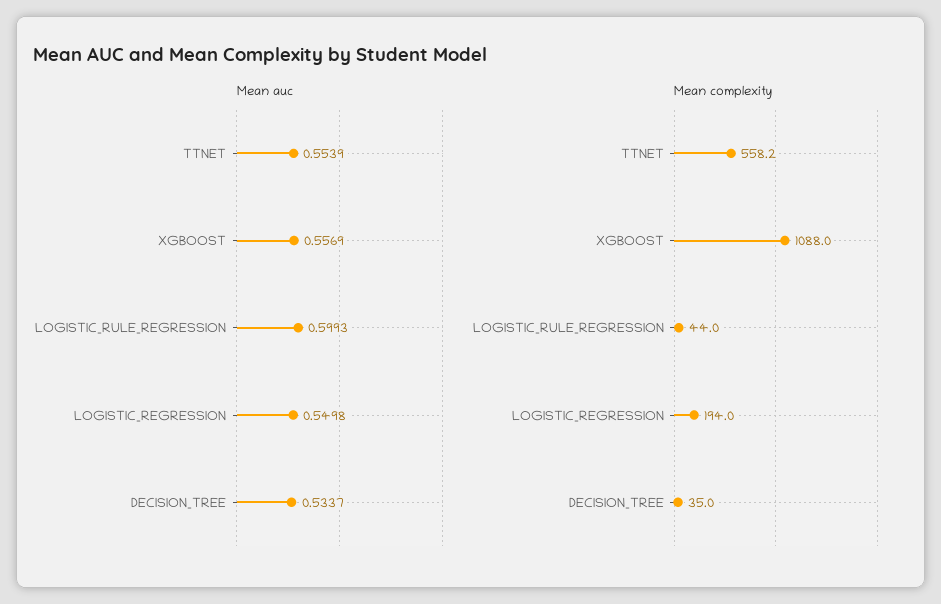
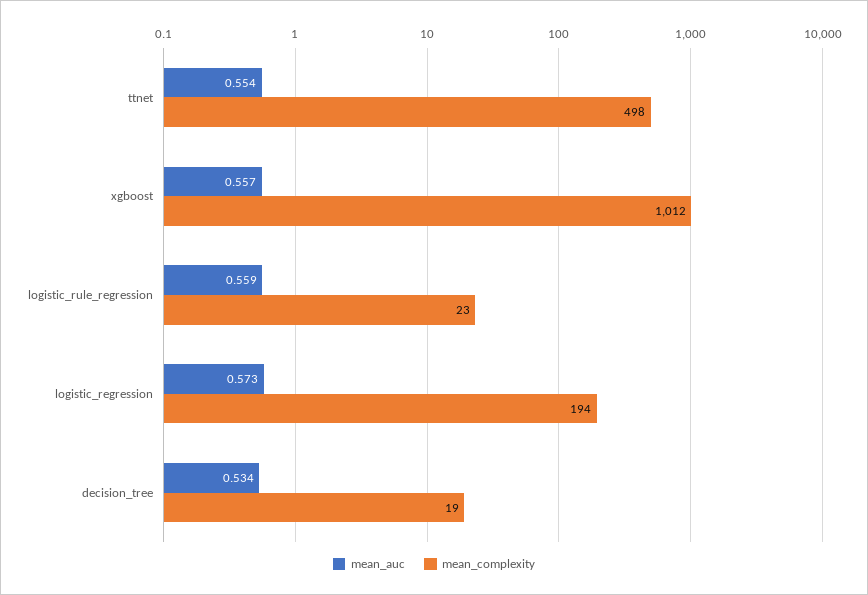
Mean auc, LOGISTIC_RULE_REGRESSION: 0.5993 -> 0.559
Mean auc, LOGISTIC_REGRESSION: 0.5498 -> 0.573
Mean complexity, TTNET: 558.2 -> 498
Mean complexity, XGBOOST: 1088 -> 1012
Mean complexity, LOGISTIC_RULE_REGRESSION: 44 -> 23
Mean complexity, DECISION_TREE: 35 -> 19

